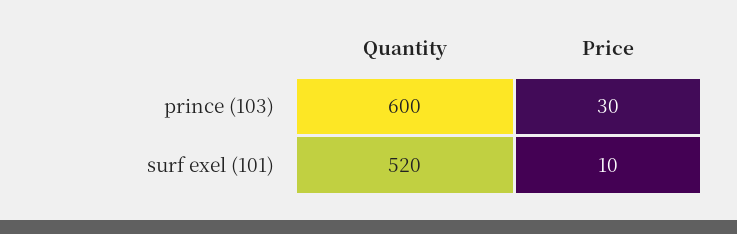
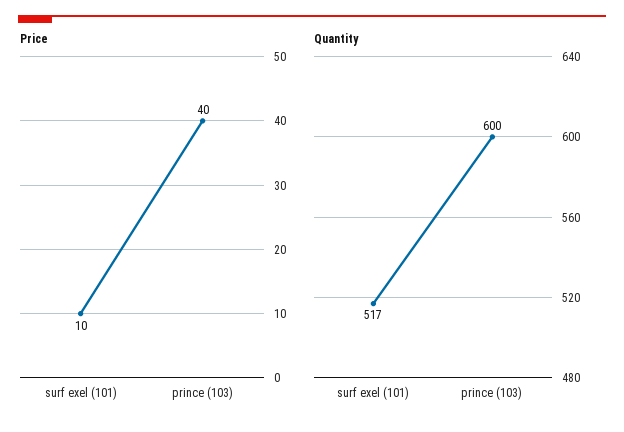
Price, prince (103): 30 -> 40
Quantity, surf exel (101): 520 -> 517

